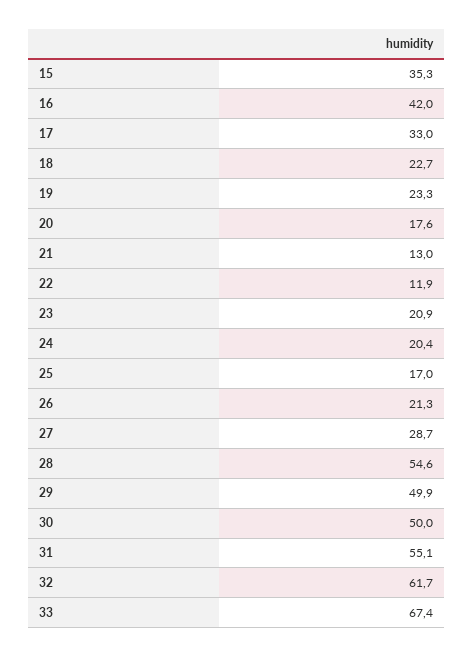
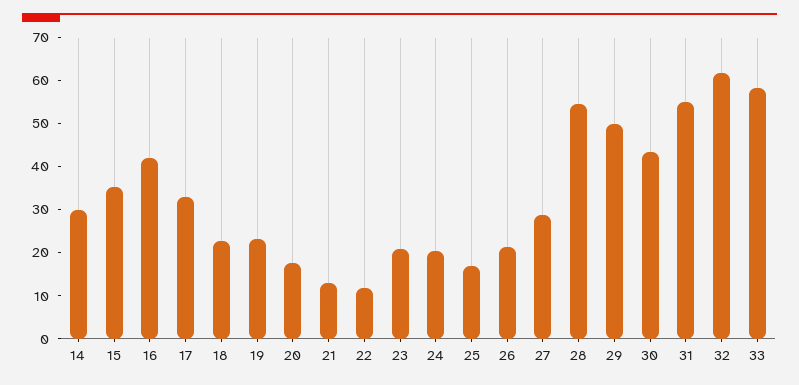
30: 50 -> 44
33: 67.4 -> 58
14: none -> 30

